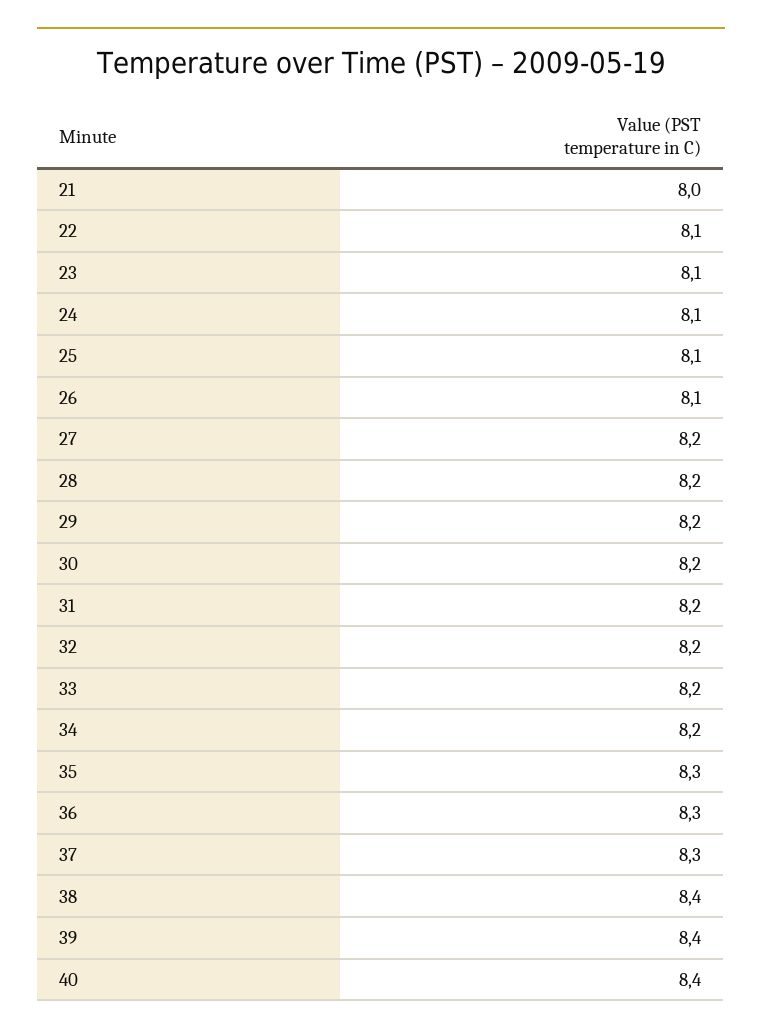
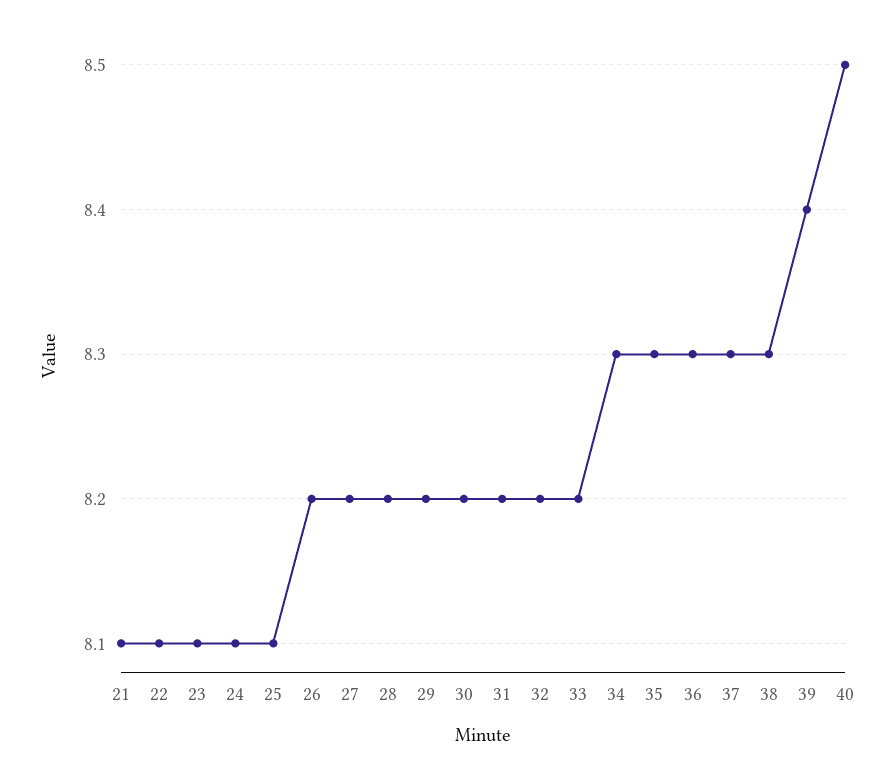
21: 8 -> 8.1
26: 8.1 -> 8.2
34: 8.2 -> 8.3
38: 8.4 -> 8.3
40: 8.4 -> 8.5

